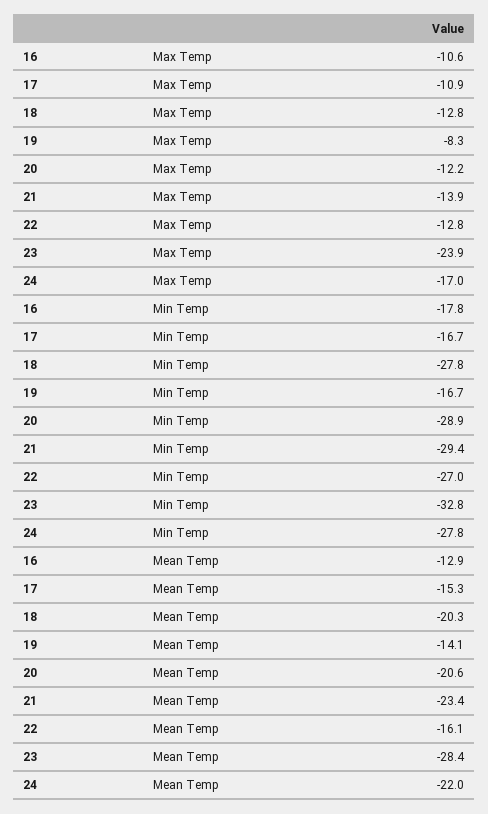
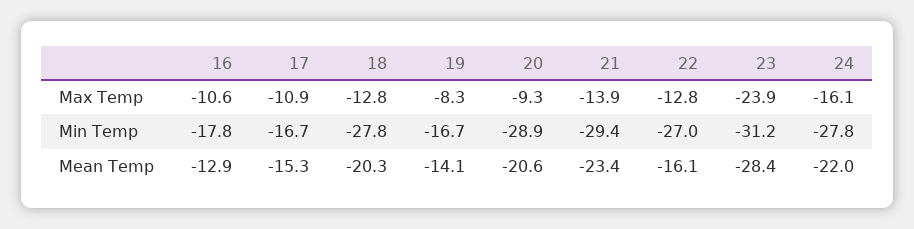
20, Max Temp: -12.2 -> -9.3
24, Max Temp: -17 -> -16.1
23, Min Temp: -32.8 -> -31.2

